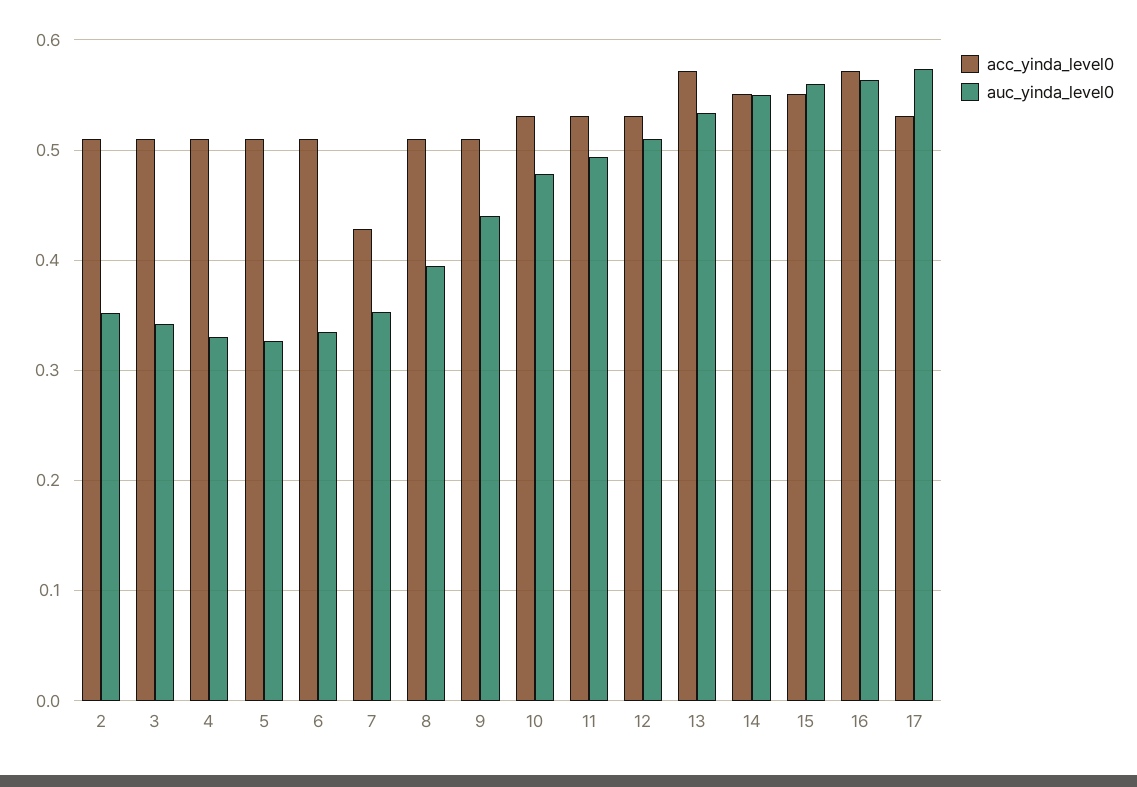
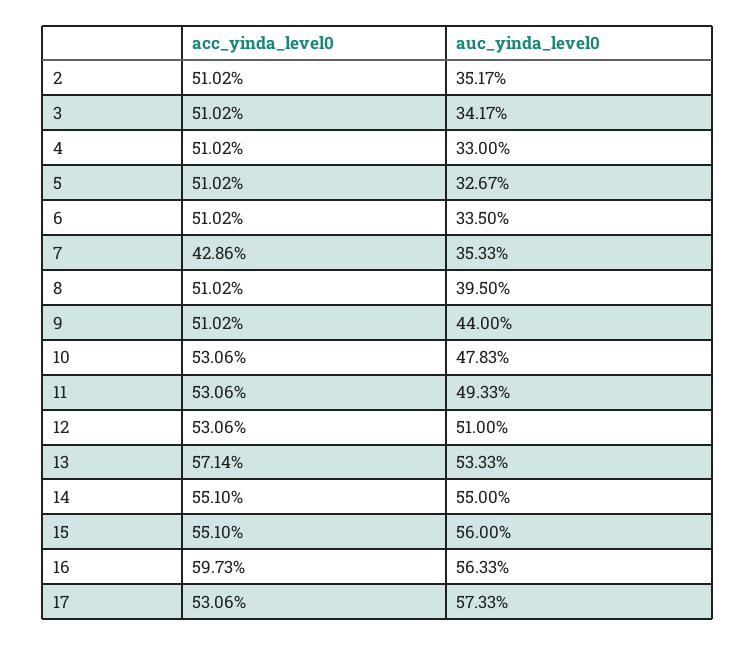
acc_yinda_level0, 16: 0.57 -> 0.5973

